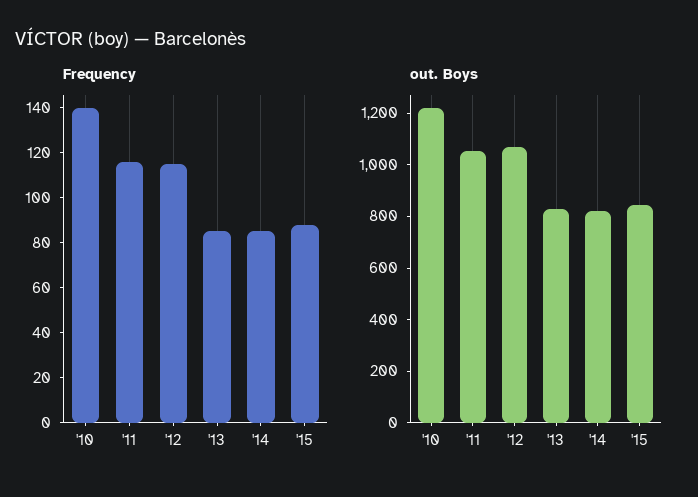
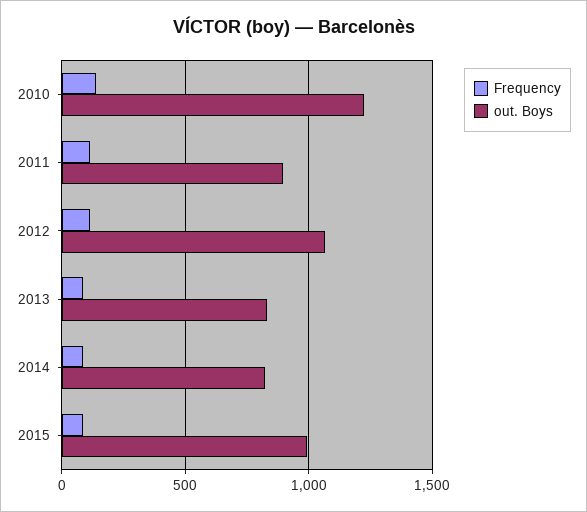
out. Boys, '11: 1050 -> 900
out. Boys, '15: 850 -> 1000

